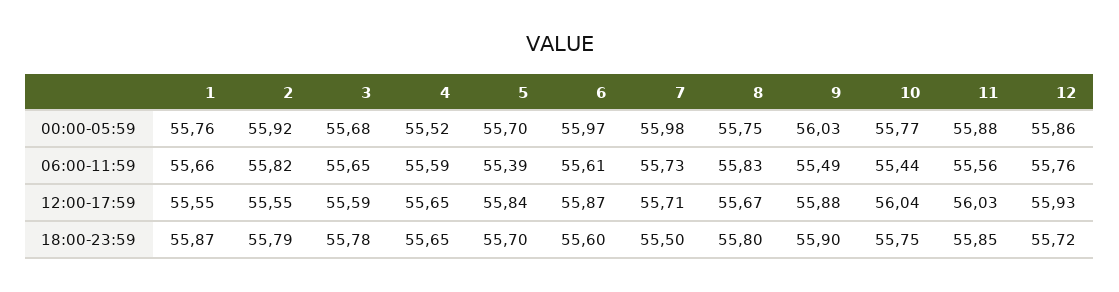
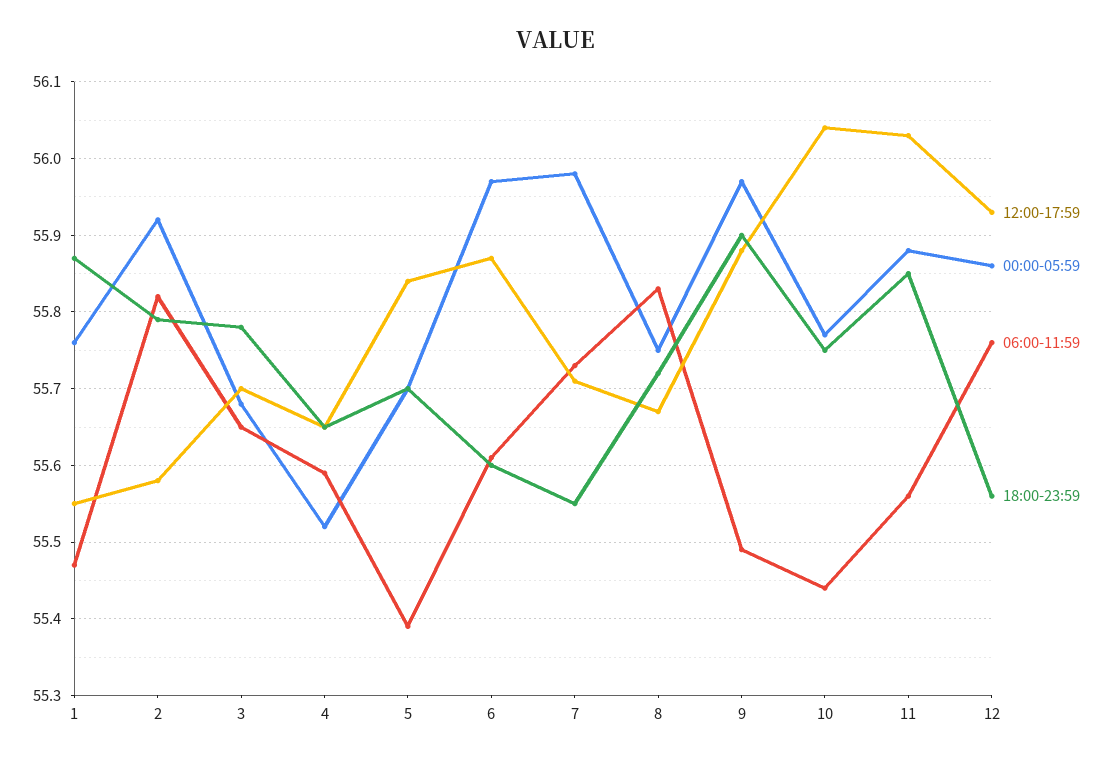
00:00-05:59, 9: 56.03 -> 55.97
06:00-11:59, 1: 55.66 -> 55.47
12:00-17:59, 2: 55.55 -> 55.58
12:00-17:59, 3: 55.59 -> 55.7
18:00-23:59, 7: 55.5 -> 55.55
18:00-23:59, 8: 55.8 -> 55.72
18:00-23:59, 12: 55.72 -> 55.56

